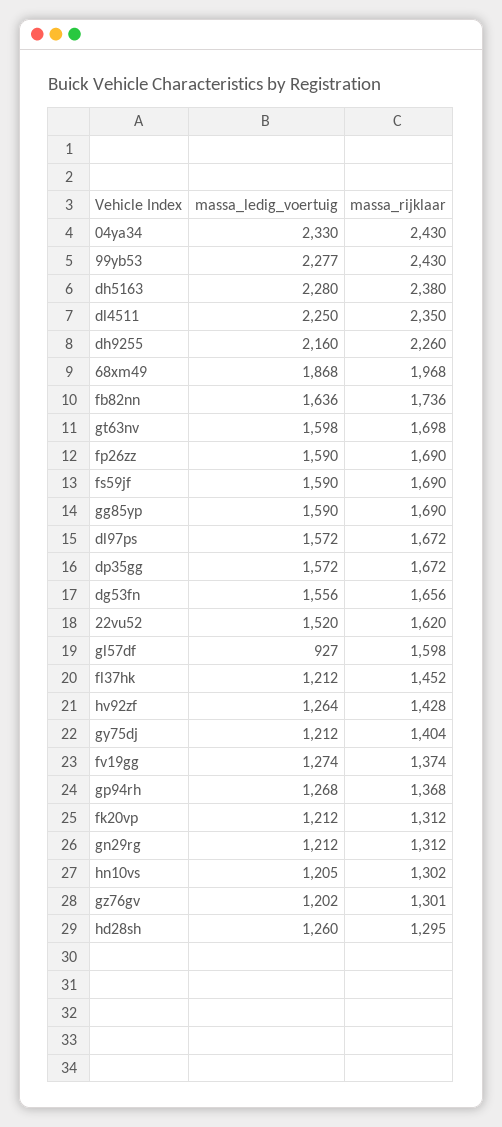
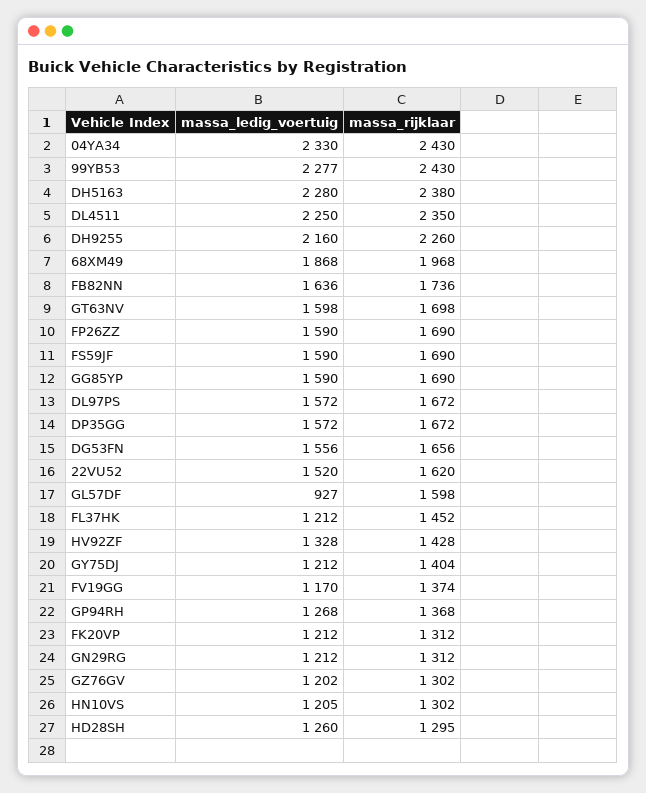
massa_ledig_voertuig, hv92zf: 1264 -> 1328
massa_ledig_voertuig, fv19gg: 1274 -> 1170
massa_rijklaar, gz76gv: 1301 -> 1302

